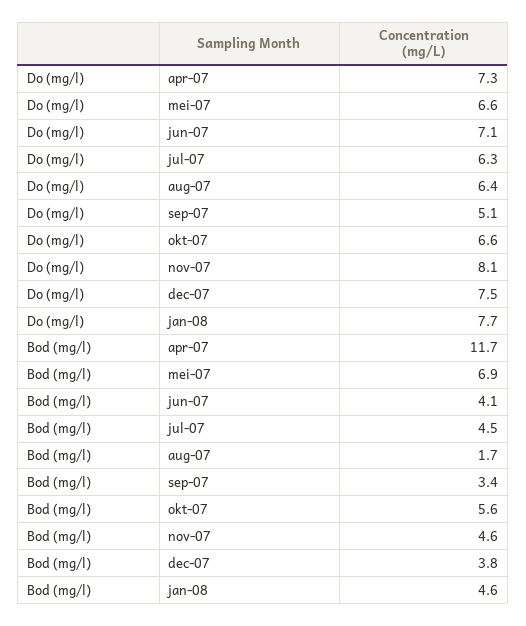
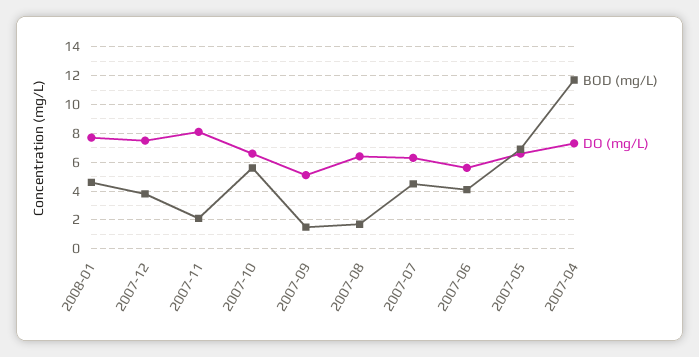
Do (mg/l), jun-07: 7.1 -> 5.5
Bod (mg/l), sep-07: 3.4 -> 1.5
Bod (mg/l), nov-07: 4.6 -> 2

